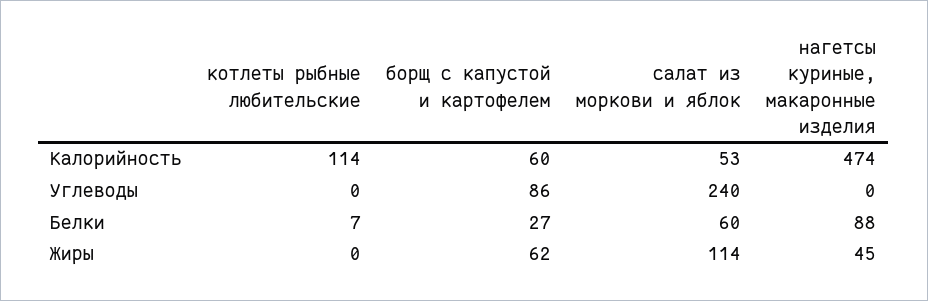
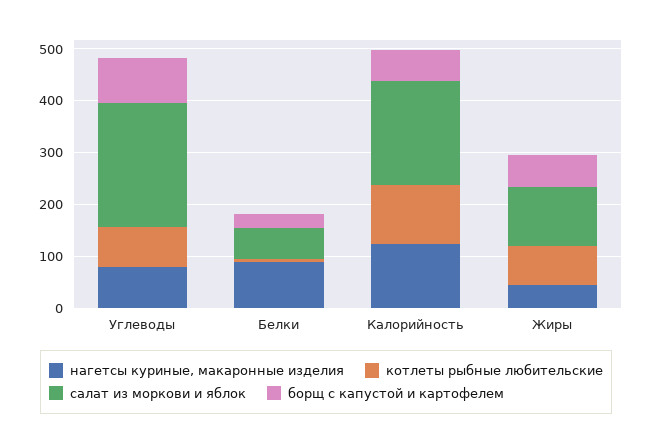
салат из моркови и яблок, Калорийность: 53 -> 200
нагетсы куриные, макаронные изделия, Калорийность: 474 -> 120
котлеты рыбные любительские, Углеводы: 0 -> 80
нагетсы куриные, макаронные изделия, Углеводы: 0 -> 80
котлеты рыбные любительские, Жиры: 0 -> 80

